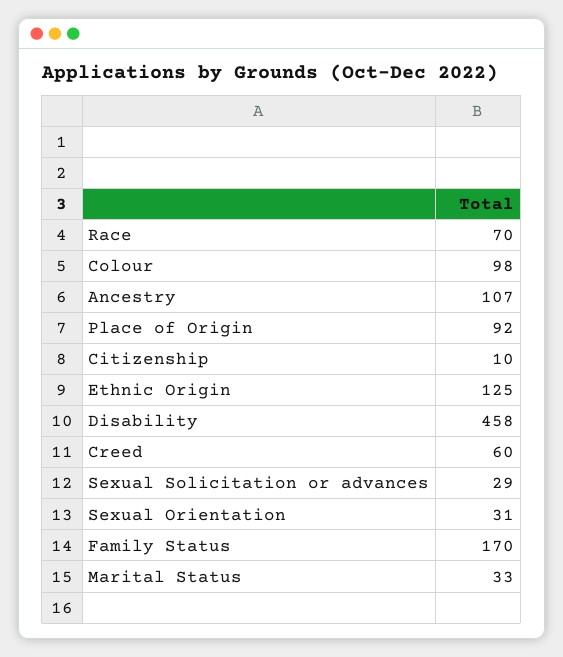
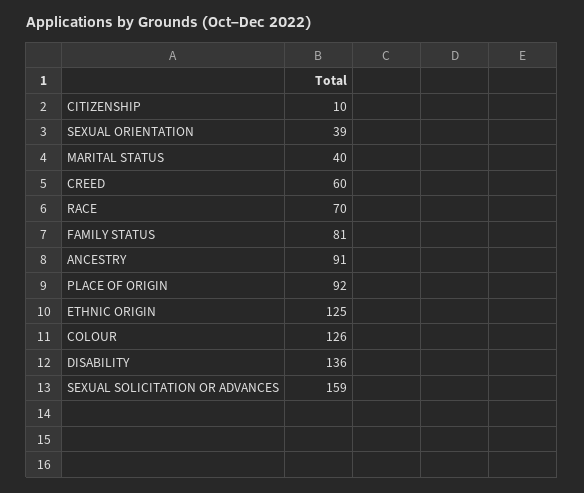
Colour: 98 -> 126
Ancestry: 107 -> 91
Disability: 458 -> 136
Sexual Solicitation or advances: 29 -> 159
Sexual Orientation: 31 -> 39
Family Status: 170 -> 81
Marital Status: 33 -> 40

